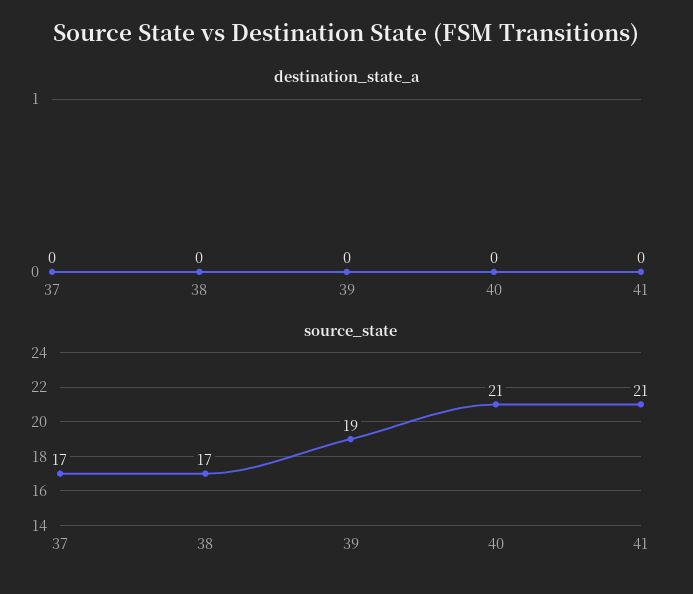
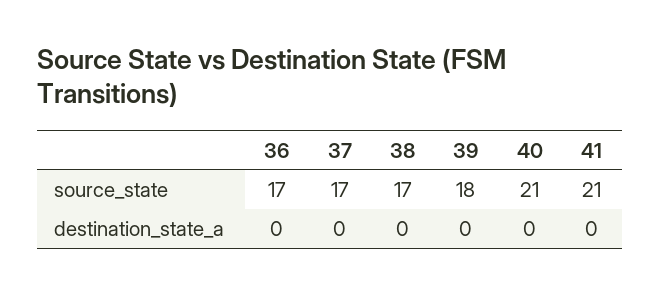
source_state, 39: 19 -> 18
source_state, 36: none -> 17
destination_state_a, 36: none -> 0

